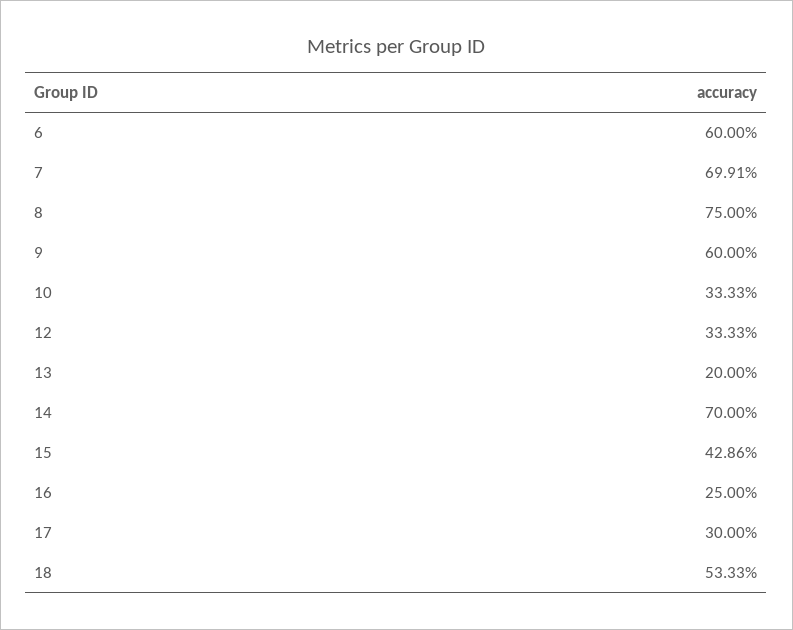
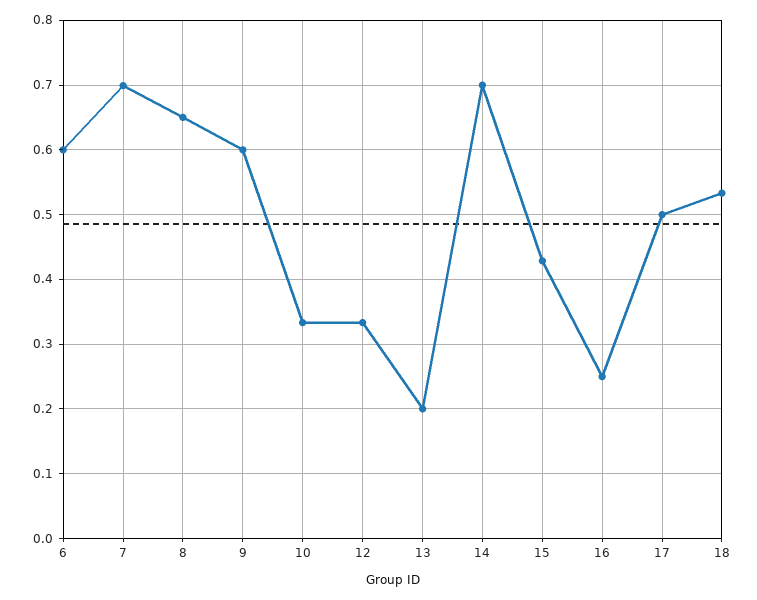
8: 0.75 -> 0.65
17: 0.3 -> 0.5

